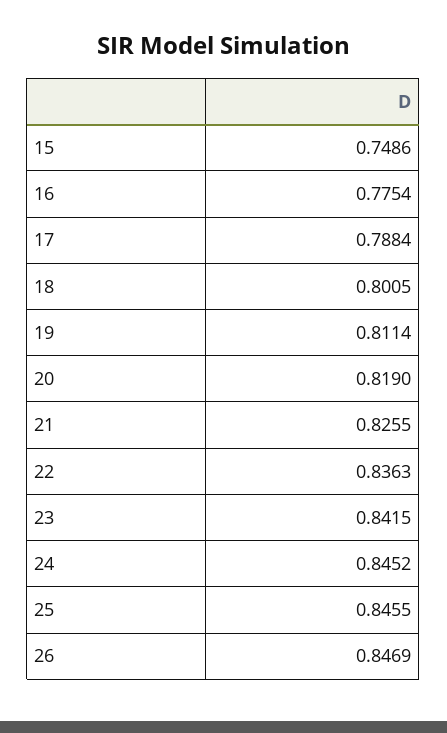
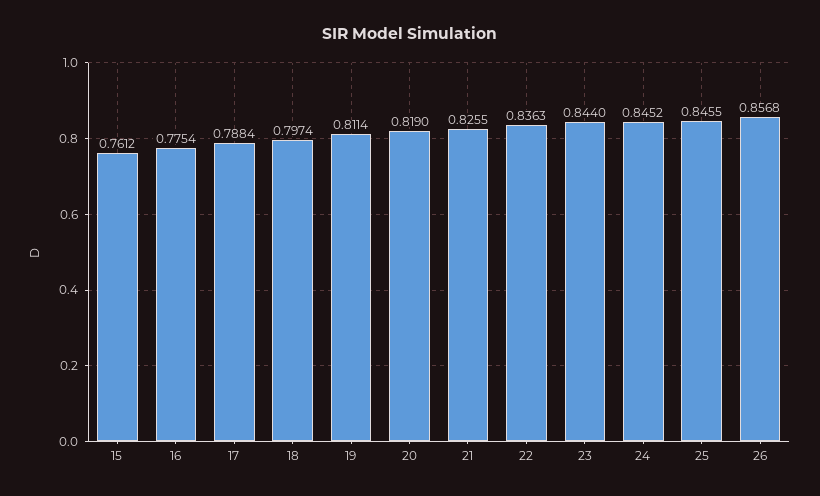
15: 0.7486 -> 0.7612
18: 0.8005 -> 0.7974
23: 0.8415 -> 0.844
26: 0.8469 -> 0.8568

